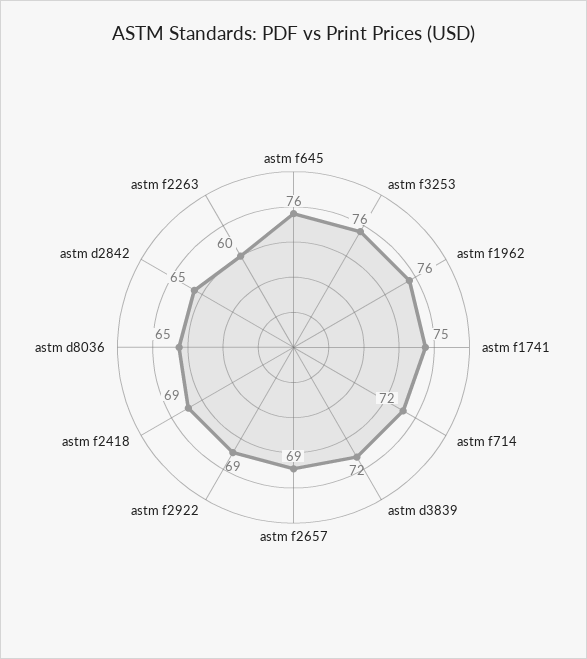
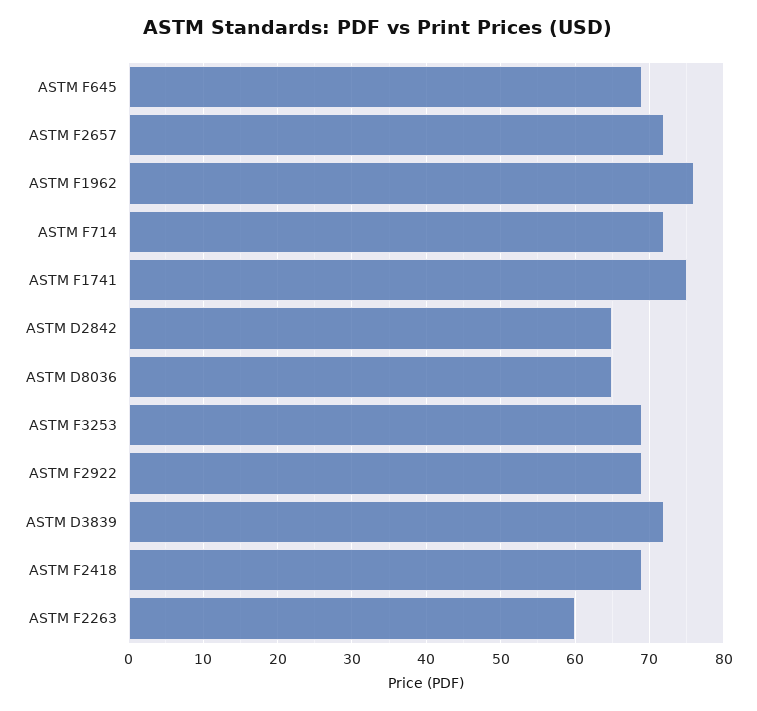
astm f645: 76 -> 69
astm f3253: 76 -> 69
astm f2657: 69 -> 72

